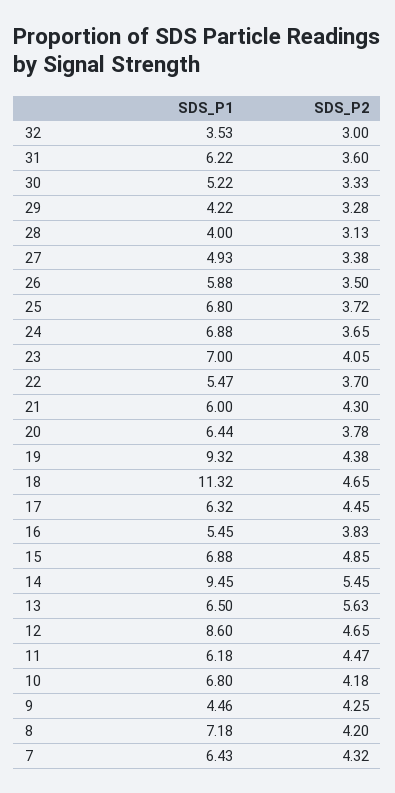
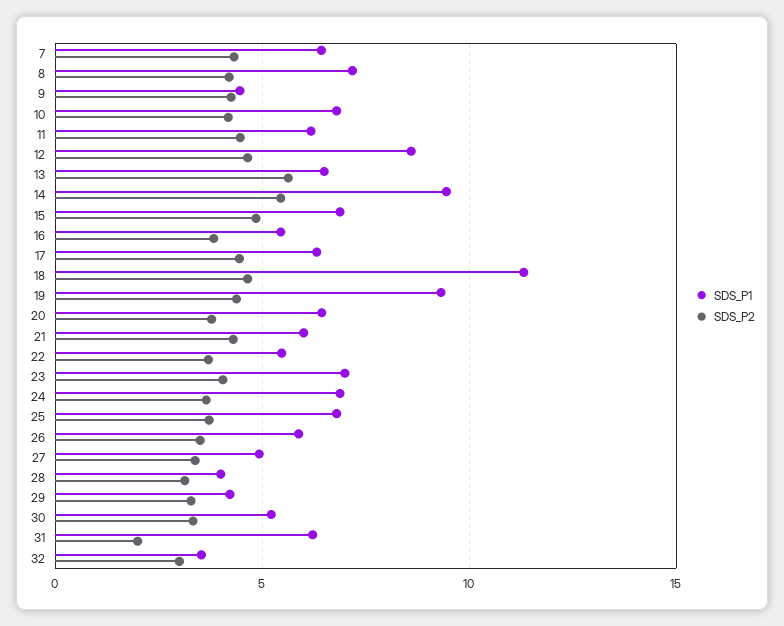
SDS_P2, 31: 3.6 -> 2

